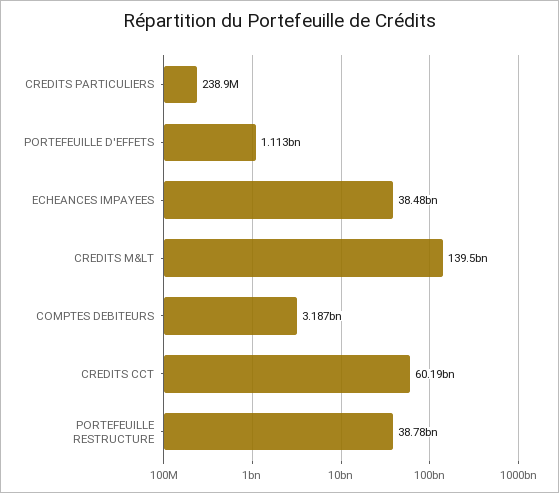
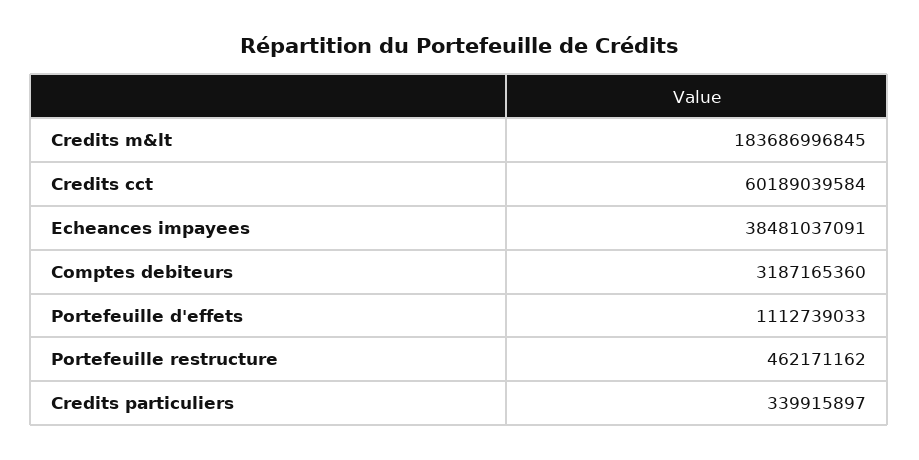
CREDITS PARTICULIERS: 238900000 -> 339915897
CREDITS M&LT: 139500000000 -> 183686996845
PORTEFEUILLE RESTRUCTURE: 38780000000 -> 462171162

